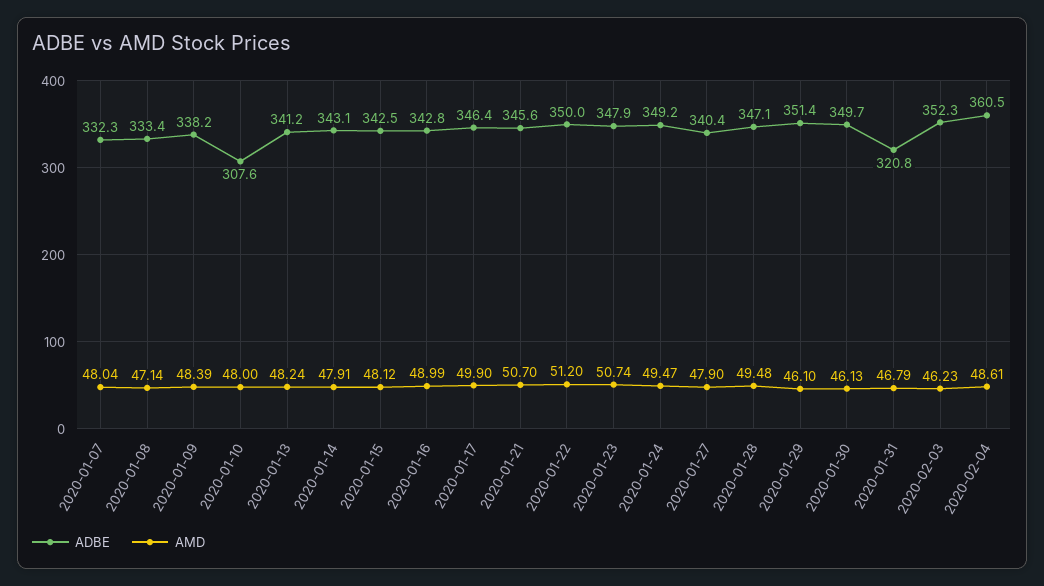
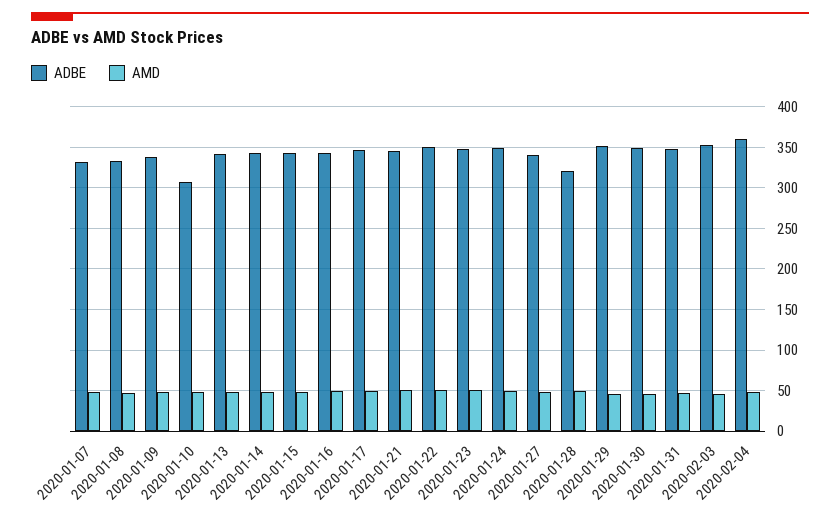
ADBE, 2020-01-28: 347.1 -> 320
ADBE, 2020-01-31: 320.8 -> 350

